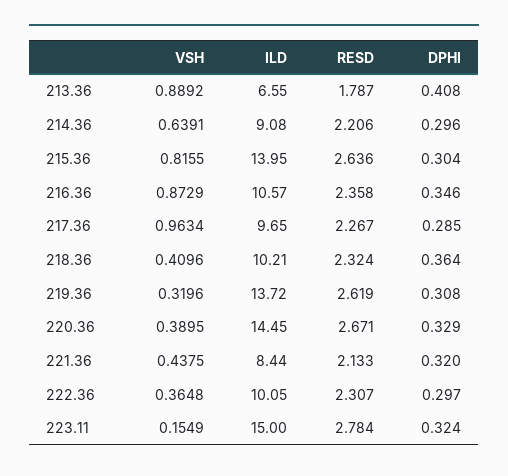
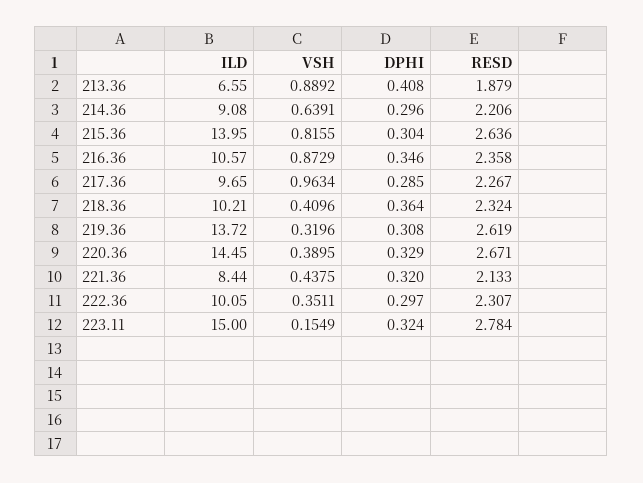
RESD, 213.36: 1.787 -> 1.879
VSH, 222.36: 0.3648 -> 0.3511

